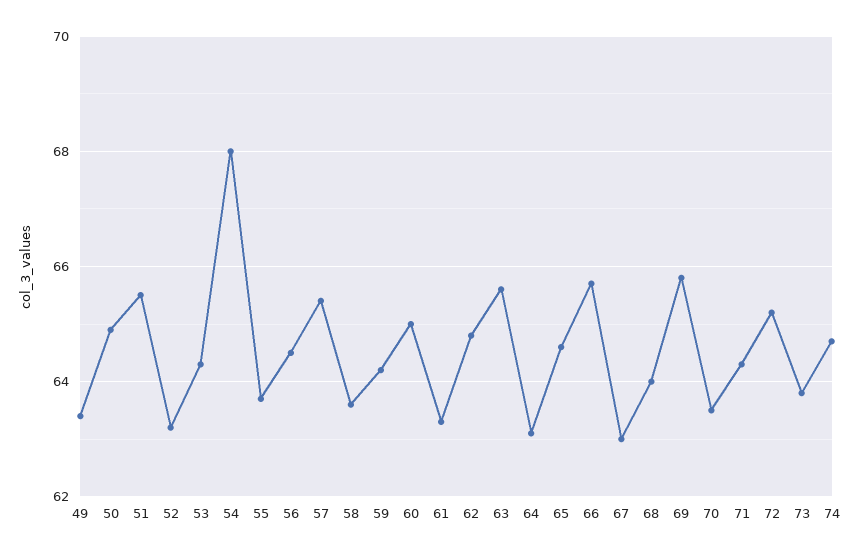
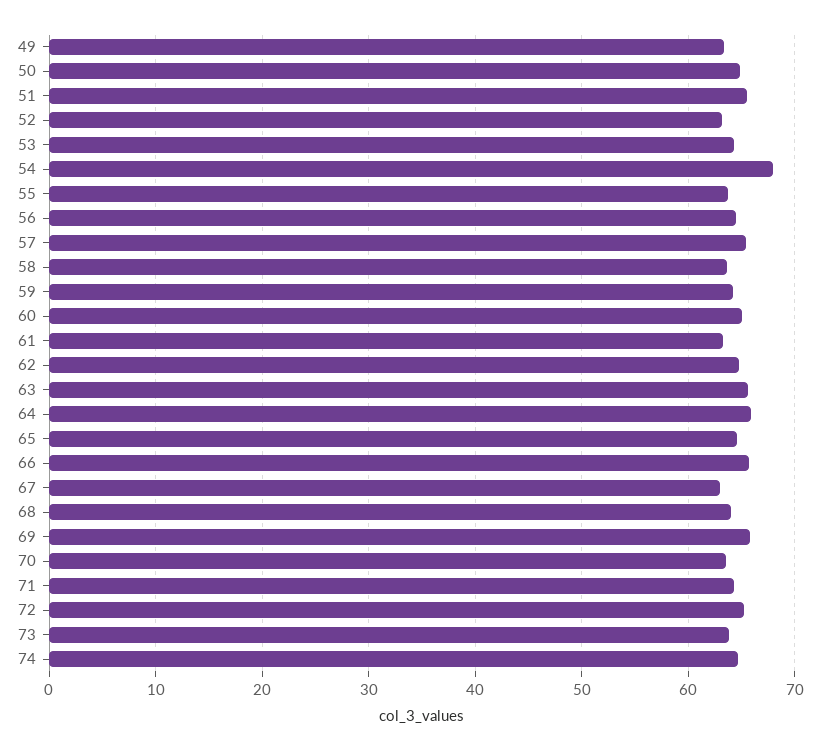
64: 63 -> 66

